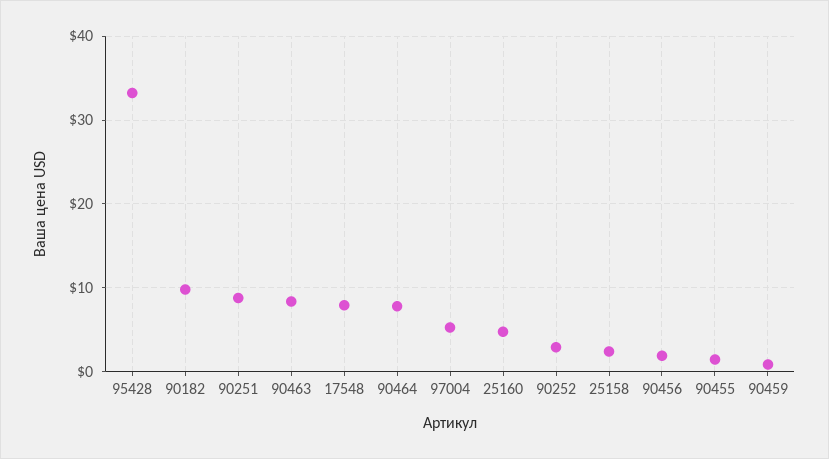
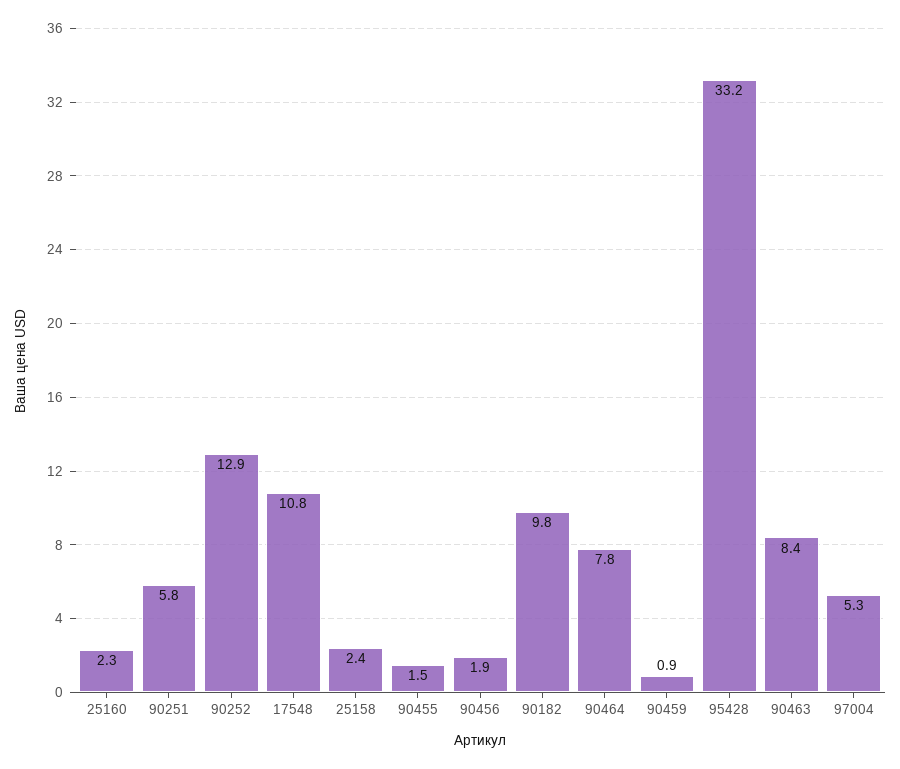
90251: 9 -> 5.8
17548: 8 -> 10.8
25160: 5 -> 2.3
90252: 3 -> 12.9

